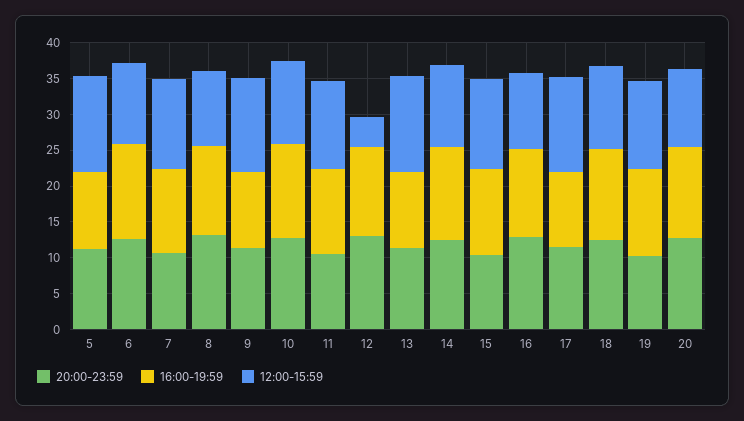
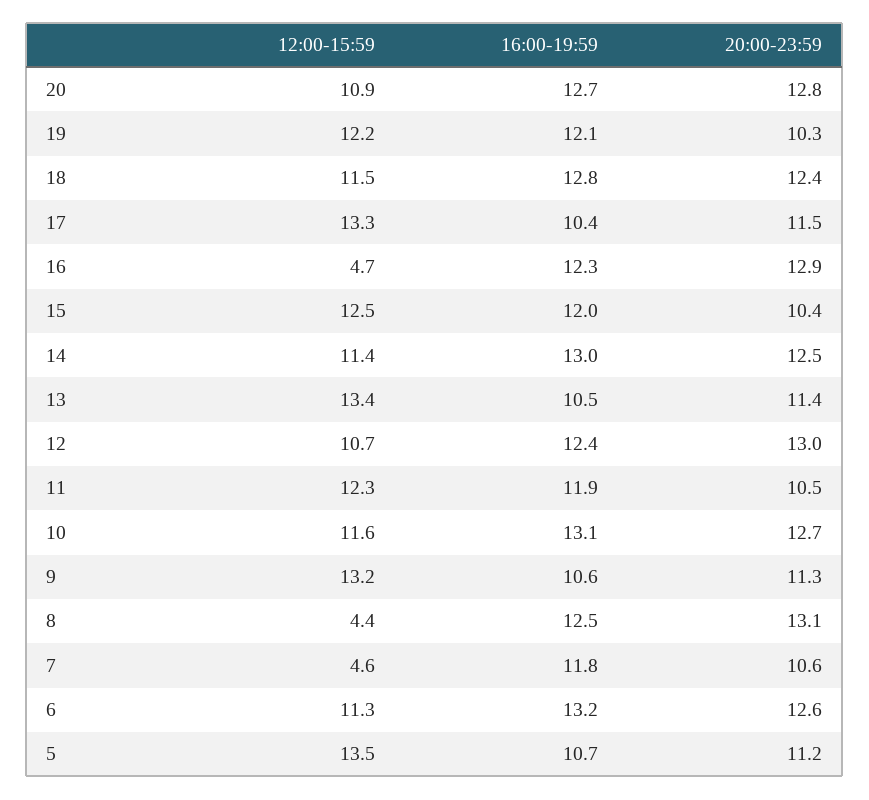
12:00-15:59, 7: 12.5 -> 4.6
12:00-15:59, 8: 10 -> 4.4
12:00-15:59, 12: 5 -> 10.7
12:00-15:59, 16: 10 -> 4.7

